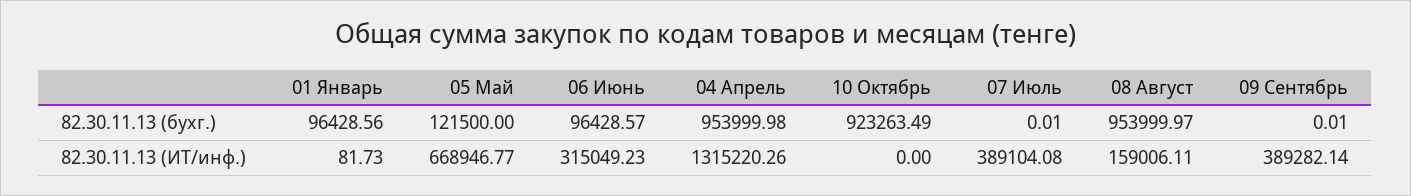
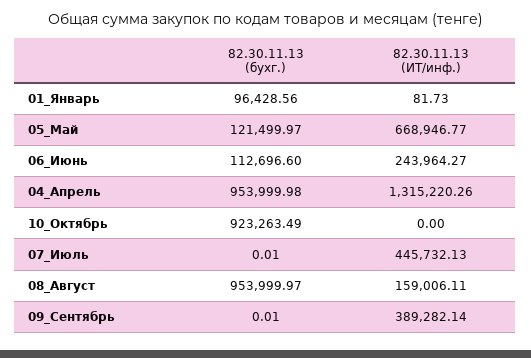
05 Май, 82.30.11.13 (бухг.): 121500 -> 121499.97
06 Июнь, 82.30.11.13 (бухг.): 96428.57 -> 112696.6
06 Июнь, 82.30.11.13 (ИТ/инф.): 315049.23 -> 243964.27
07 Июль, 82.30.11.13 (ИТ/инф.): 389104.08 -> 445732.13

